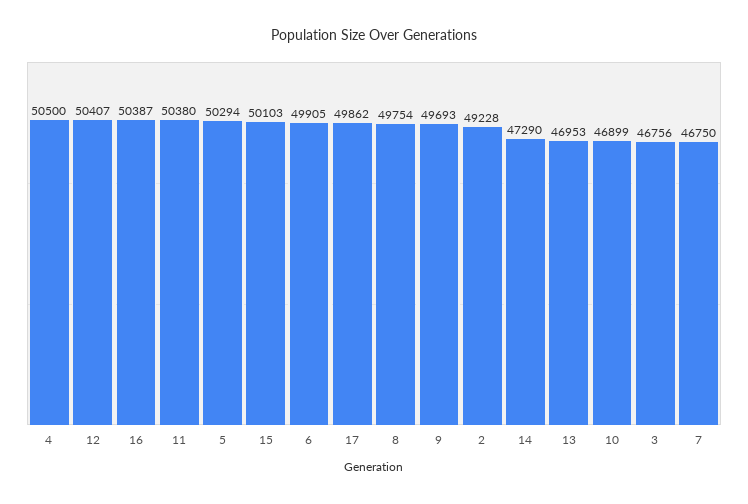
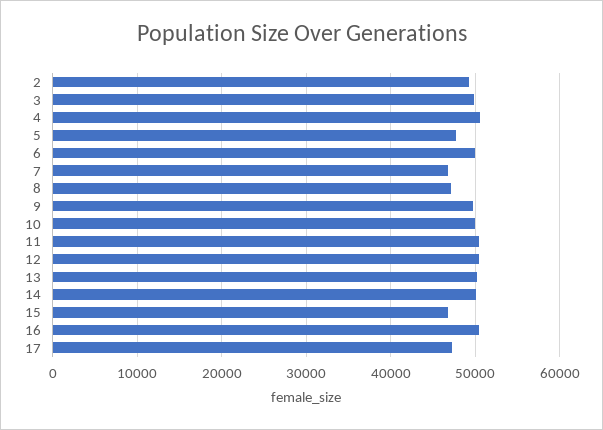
5: 50294 -> 48000
15: 50103 -> 47000
17: 49862 -> 47000
8: 49754 -> 47000
14: 47290 -> 50000
13: 46953 -> 50000
10: 46899 -> 50000
3: 46756 -> 50000

